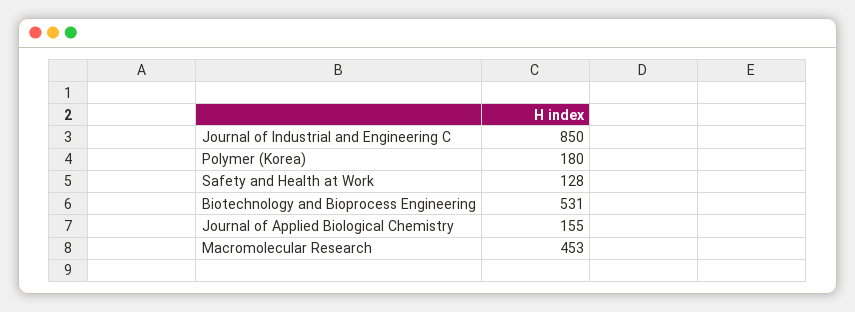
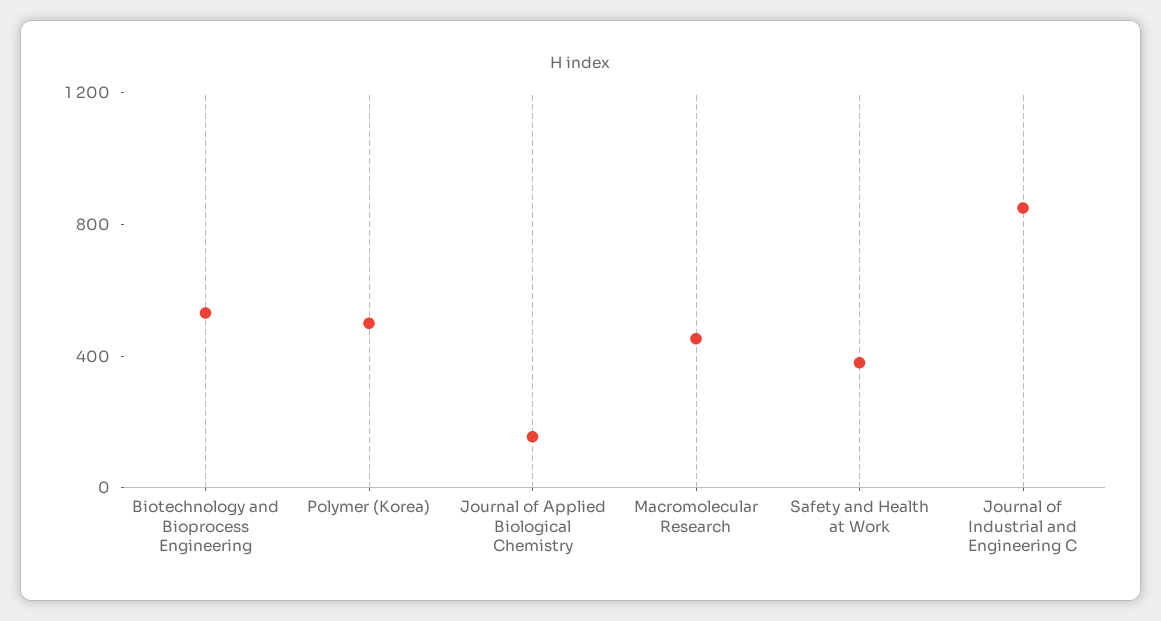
Polymer (Korea): 180 -> 500
Safety and Health at Work: 128 -> 400

